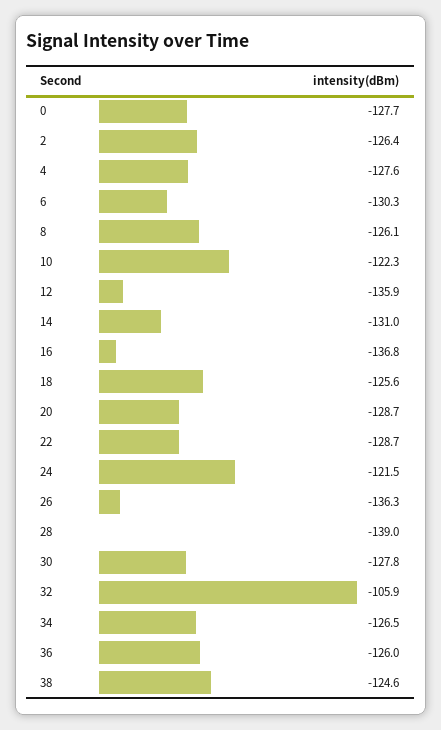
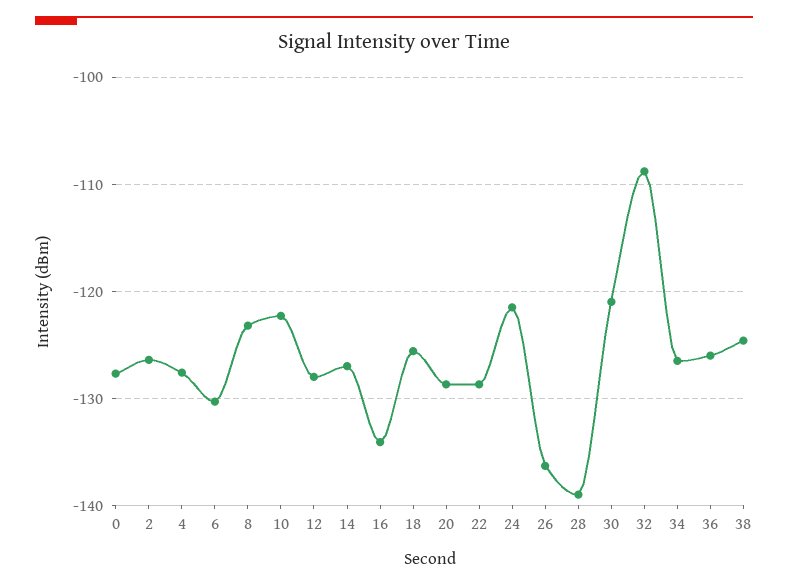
8: -126.1 -> -123
12: -135.9 -> -128
14: -131 -> -127
16: -136.8 -> -134
30: -127.8 -> -121
32: -105.9 -> -109

